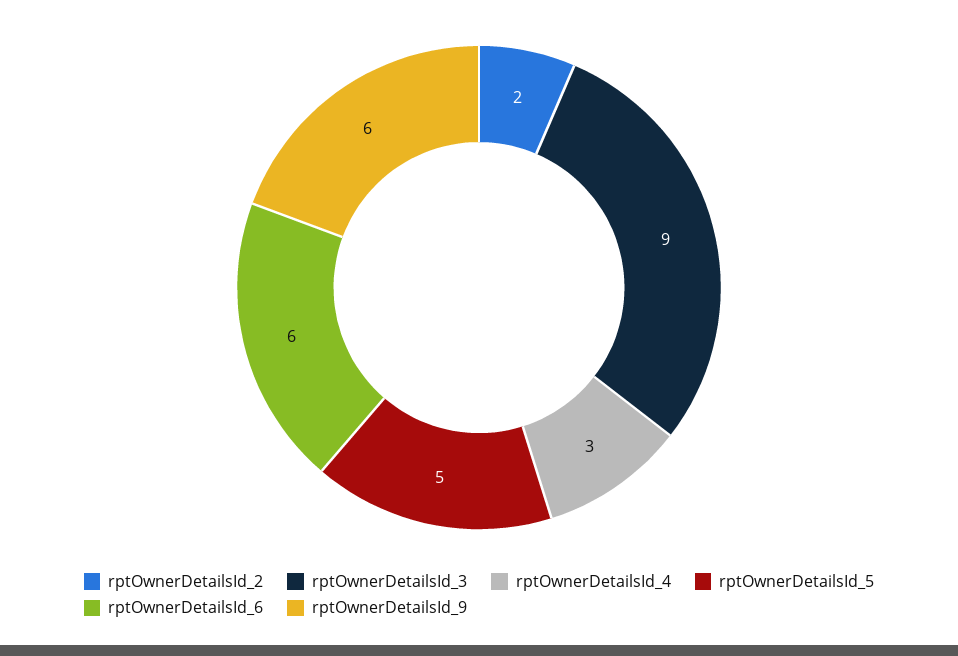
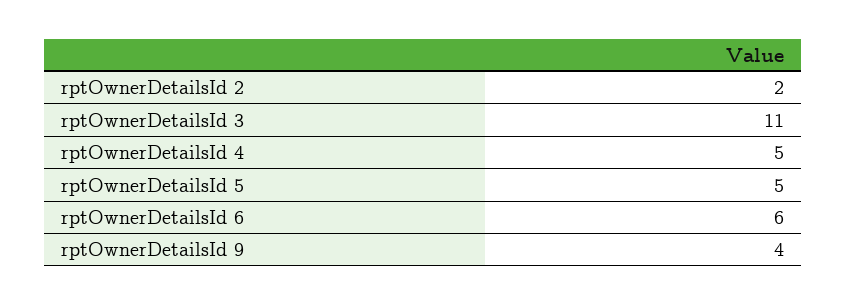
rptOwnerDetailsId_3: 9 -> 11
rptOwnerDetailsId_4: 3 -> 5
rptOwnerDetailsId_9: 6 -> 4

